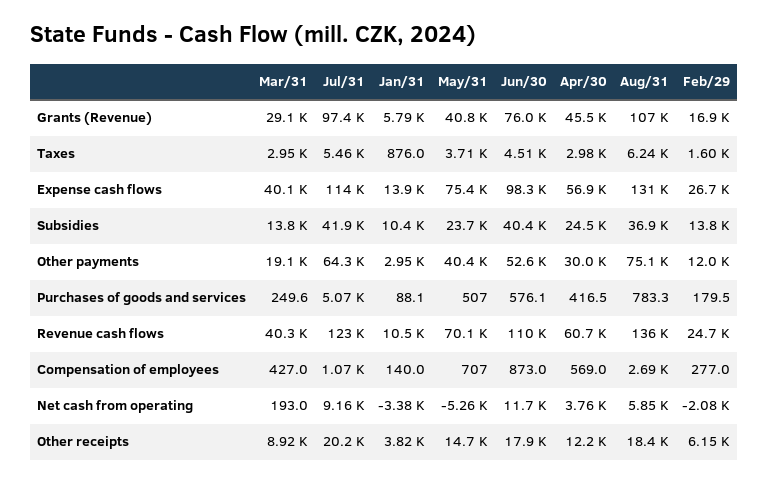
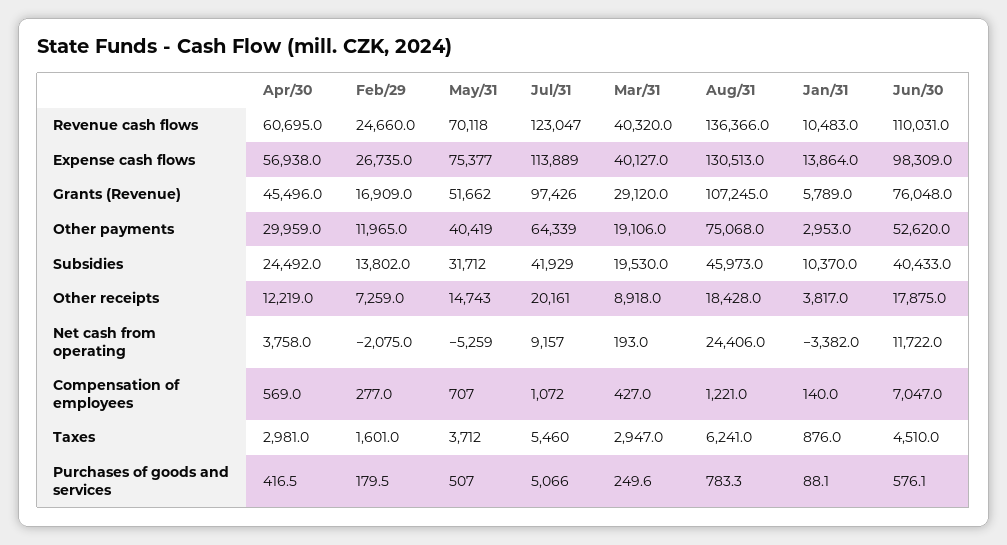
May/31, Grants (Revenue): 40800 -> 51662
Mar/31, Subsidies: 13800 -> 19530
May/31, Subsidies: 23700 -> 31712
Aug/31, Subsidies: 36900 -> 45973
Jun/30, Compensation of employees: 873 -> 7047
Aug/31, Compensation of employees: 2690 -> 1221
Aug/31, Net cash from operating: 5850 -> 24406
Feb/29, Other receipts: 6150 -> 7259

